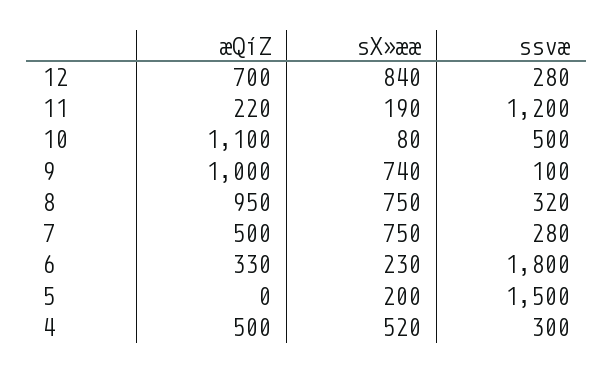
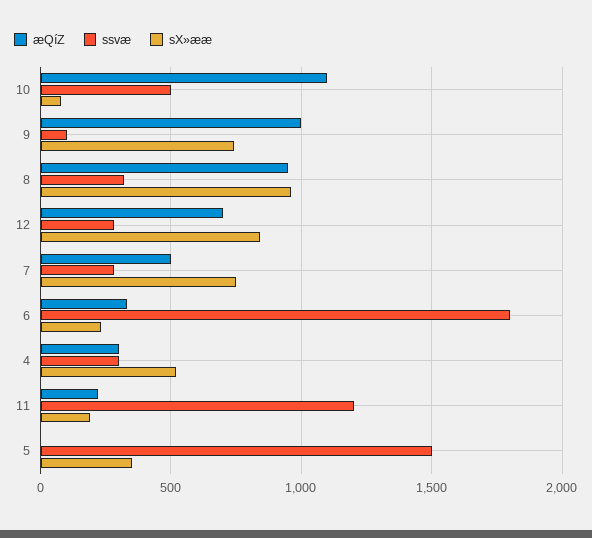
sX»ææ, 8: 750 -> 950
sX»ææ, 5: 200 -> 350
æQíZ, 4: 500 -> 300

